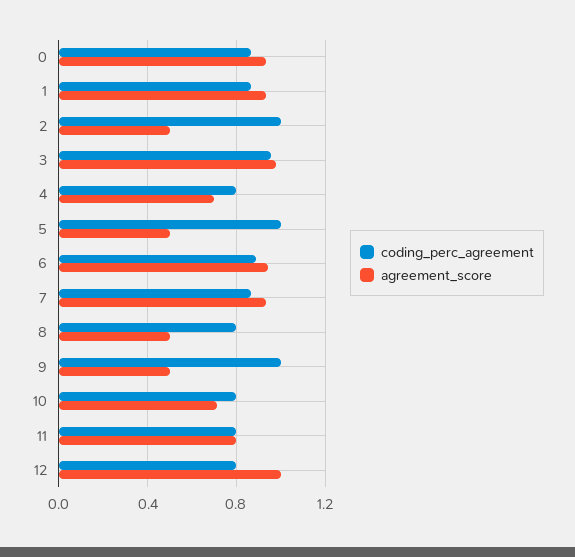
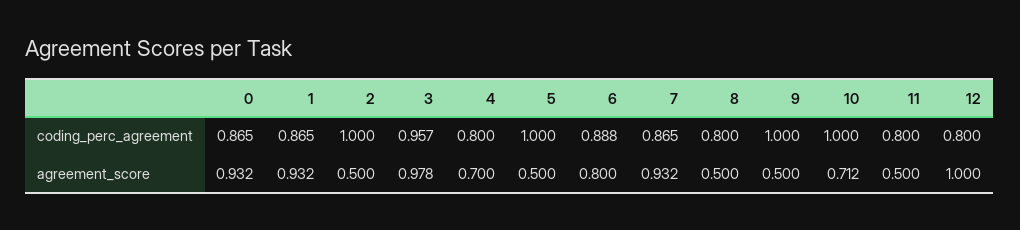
agreement_score, 6: 0.95 -> 0.8
coding_perc_agreement, 10: 0.8 -> 1
agreement_score, 11: 0.8 -> 0.5

